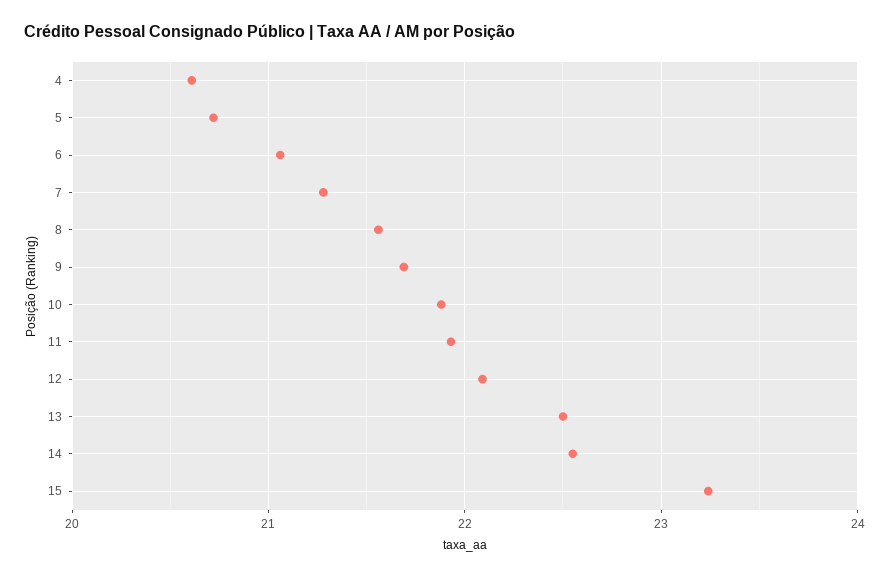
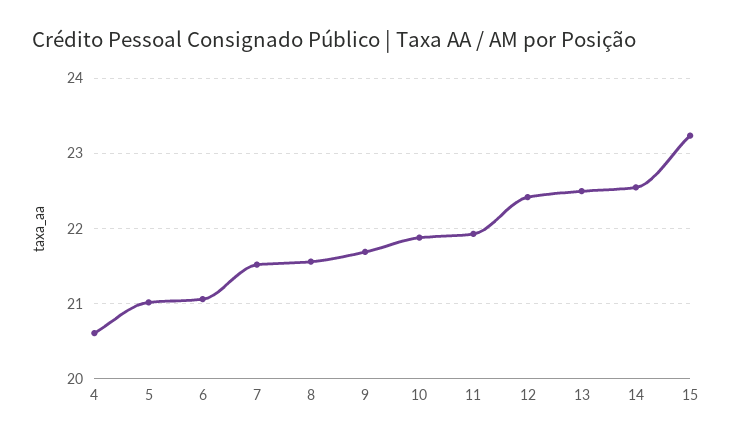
5: 20.7 -> 21
7: 21.3 -> 21.5
12: 22.1 -> 22.4

